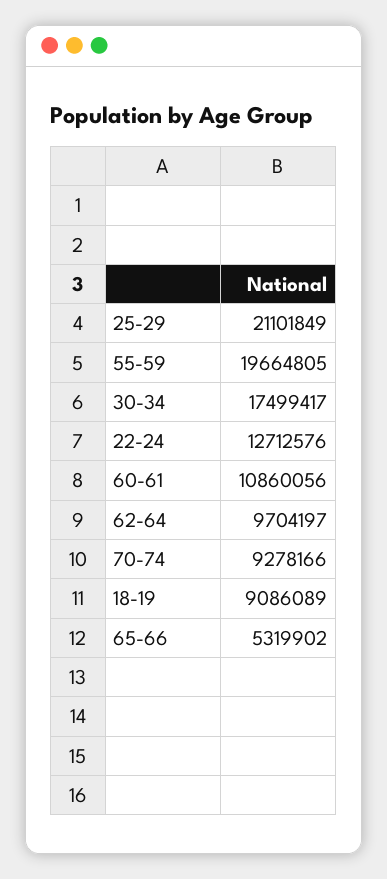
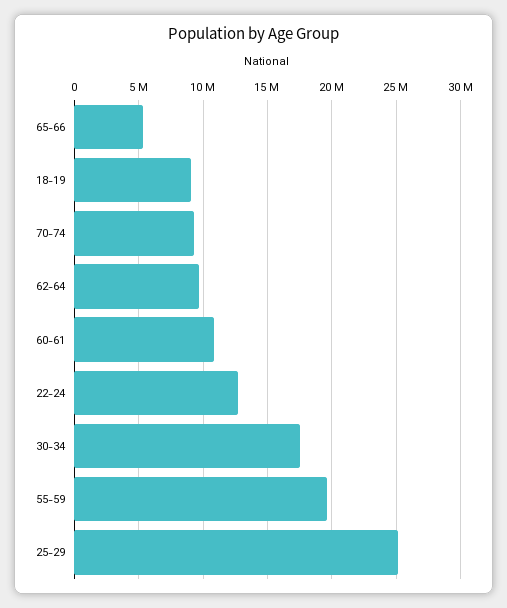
25-29: 21101849 -> 25000000

